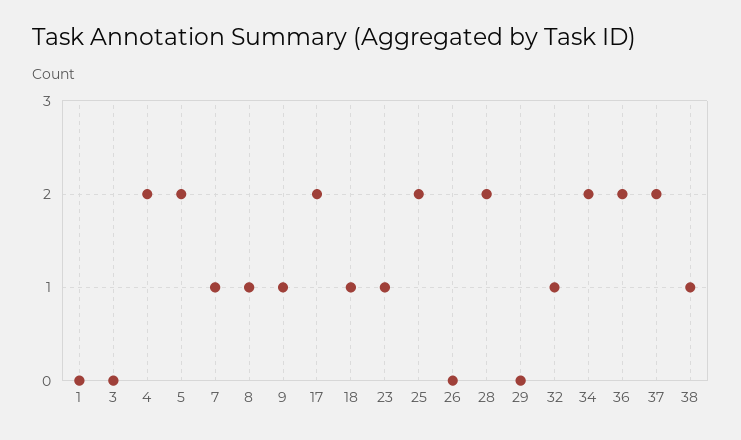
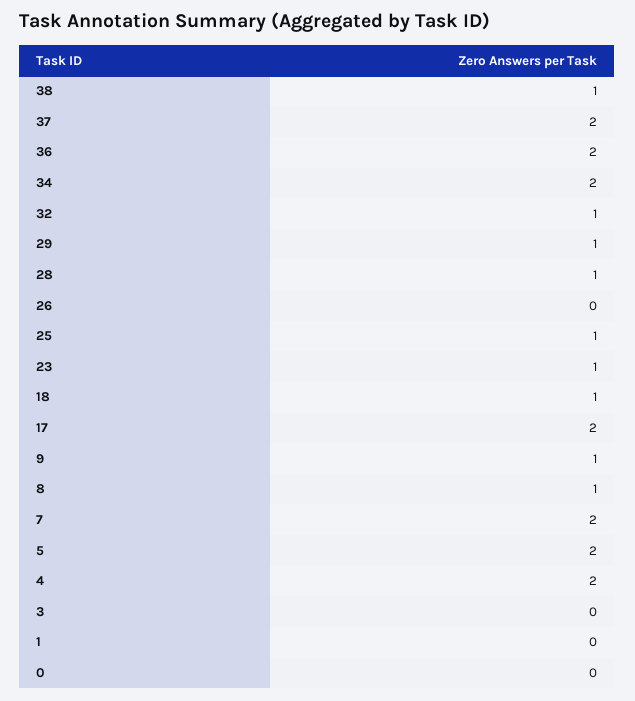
7: 1 -> 2
25: 2 -> 1
28: 2 -> 1
29: 0 -> 1
0: none -> 0

